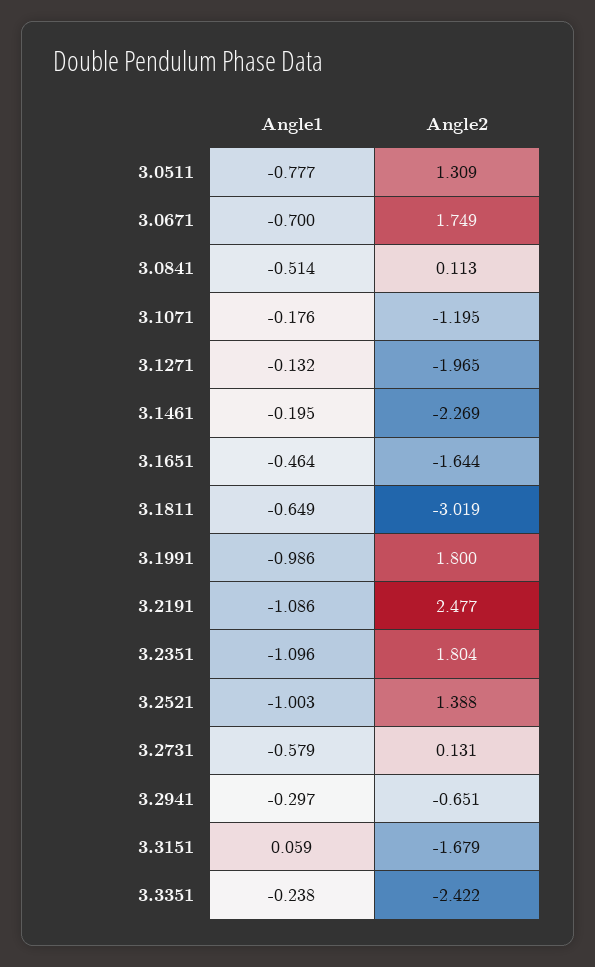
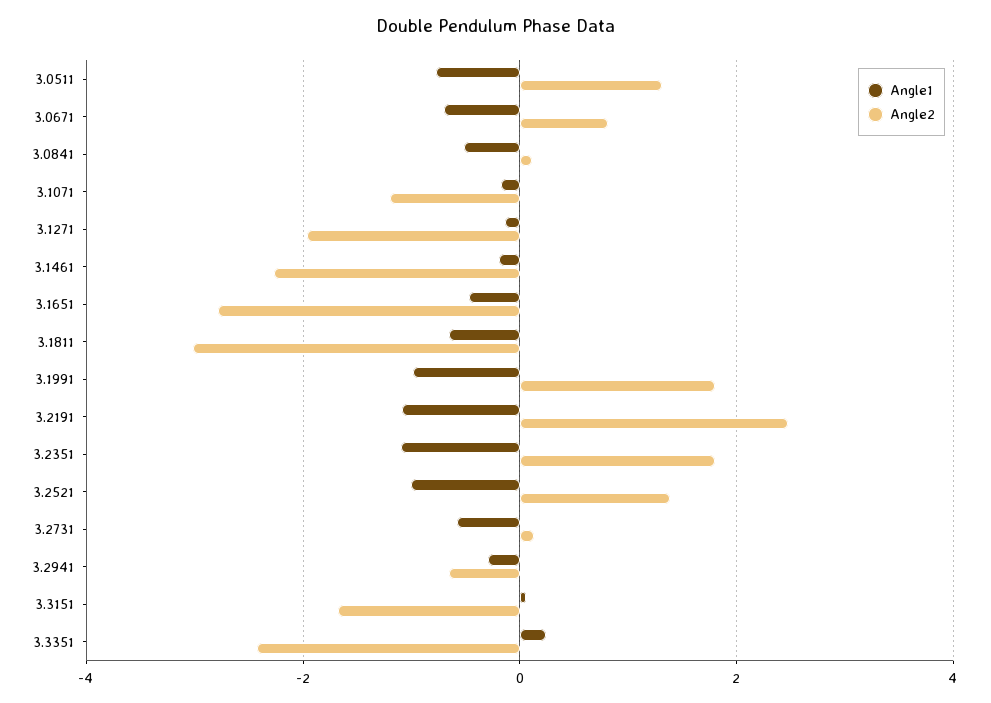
Angle2, 3.0671: 1.749 -> 0.8
Angle2, 3.1651: -1.644 -> -2.8
Angle1, 3.3351: -0.238 -> 0.2

